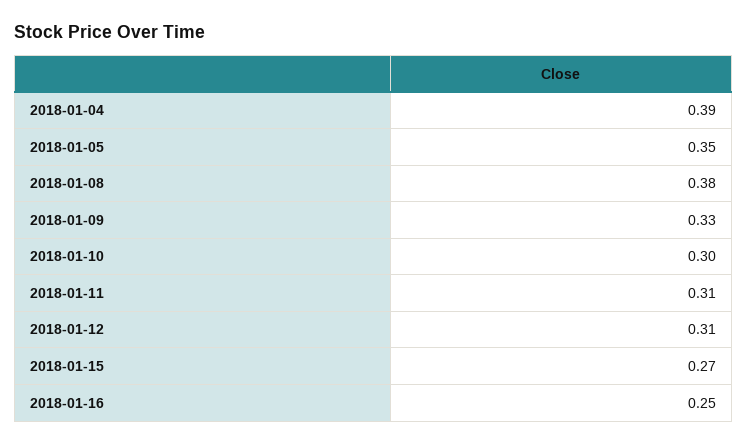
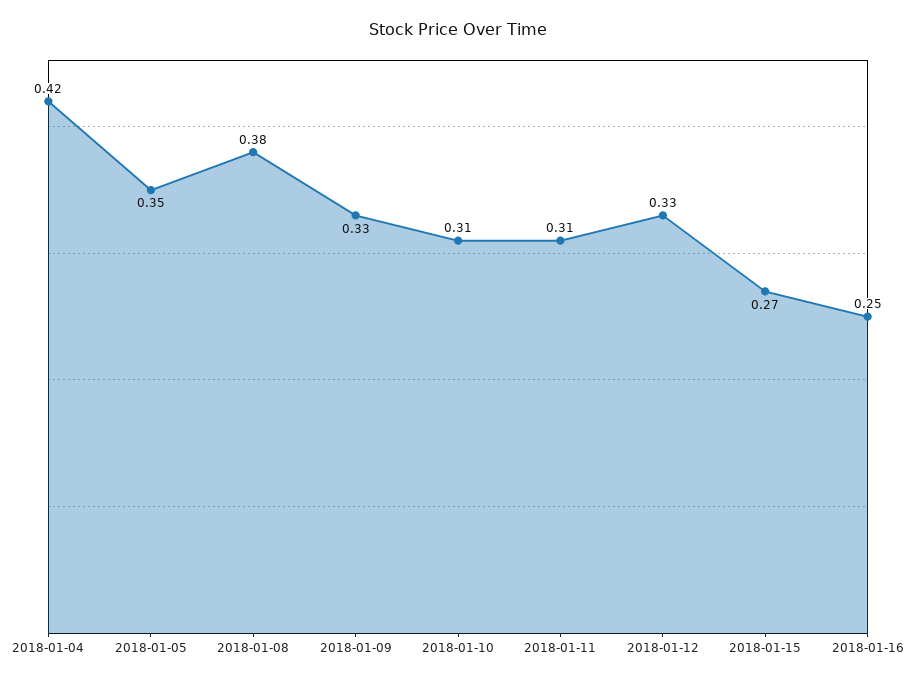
2018-01-04: 0.39 -> 0.42
2018-01-10: 0.3 -> 0.31
2018-01-12: 0.31 -> 0.33

